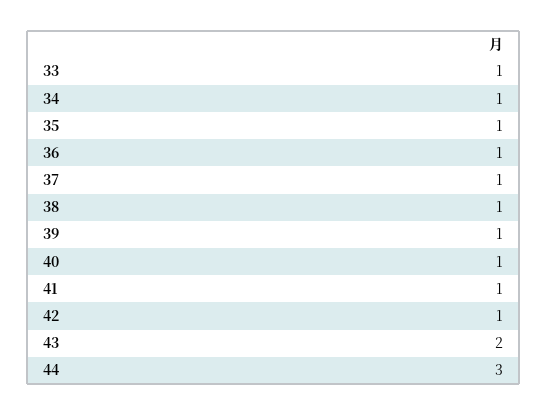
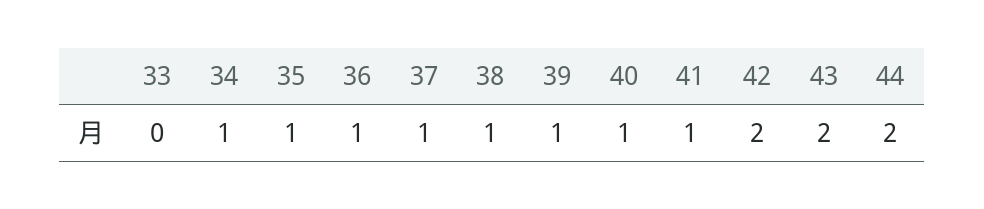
33: 1 -> 0
42: 1 -> 2
44: 3 -> 2

